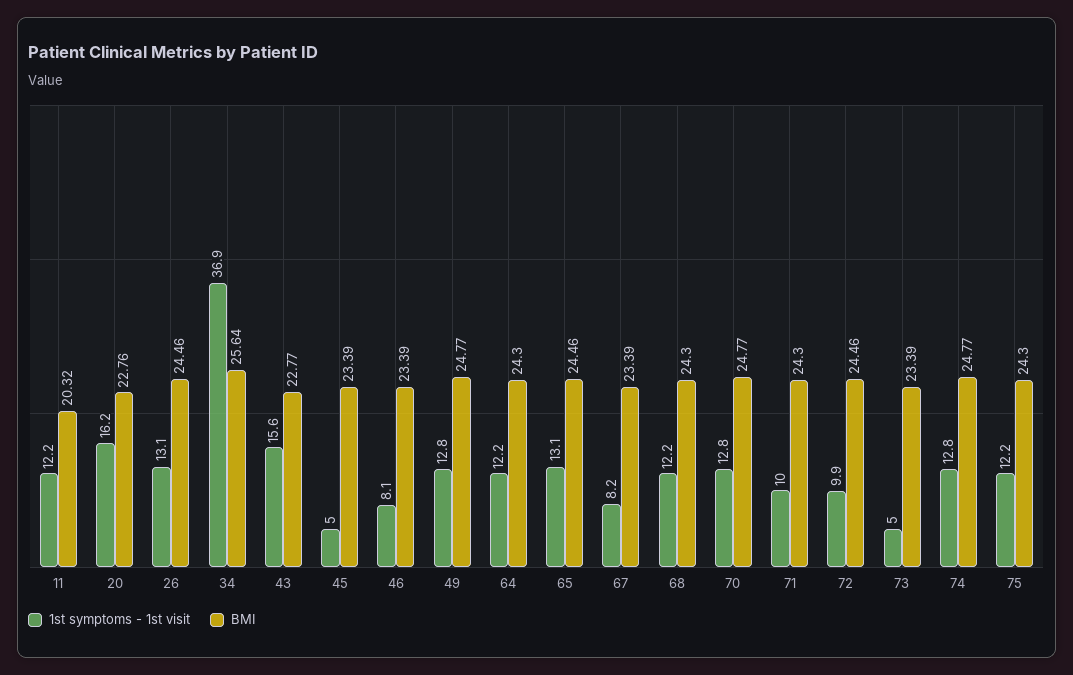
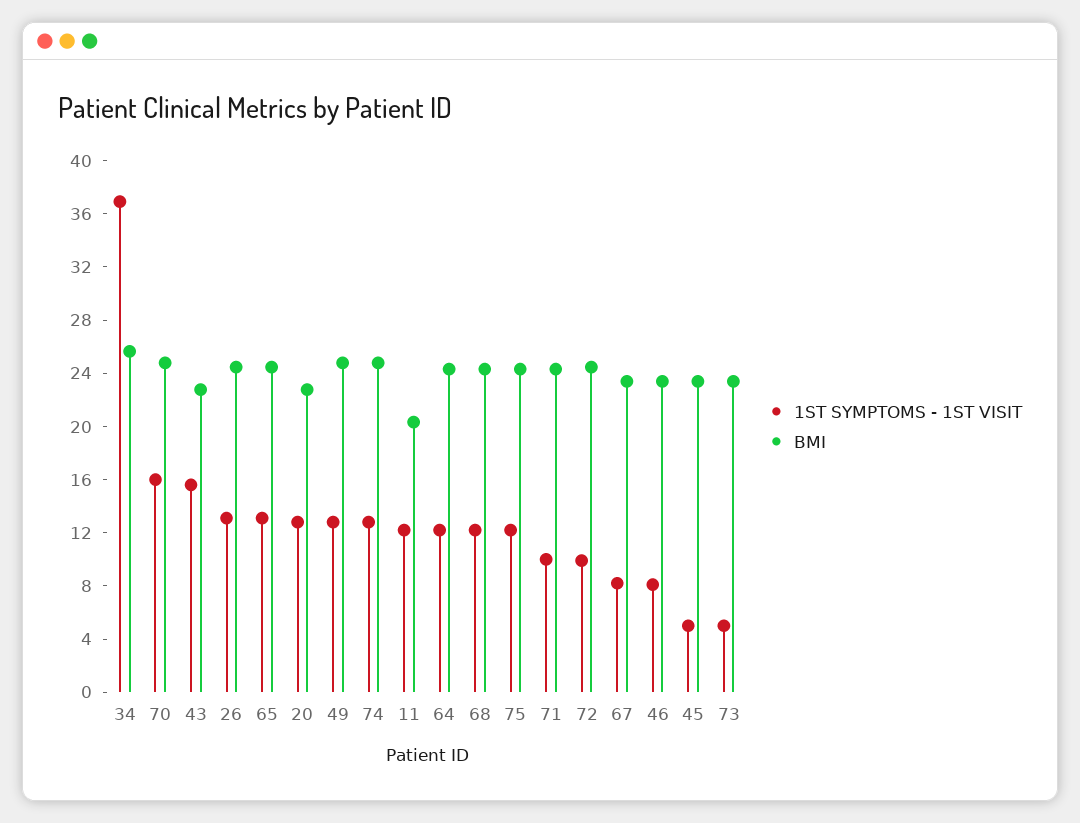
1st symptoms - 1st visit, 20: 16.2 -> 13
1st symptoms - 1st visit, 70: 12.8 -> 16

